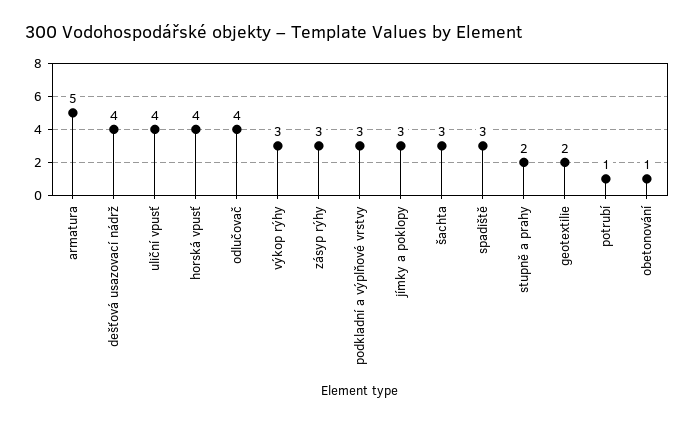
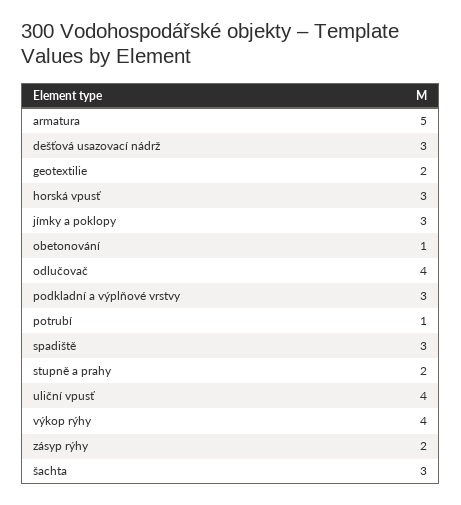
dešťová usazovací nádrž: 4 -> 3
horská vpusť: 4 -> 3
výkop rýhy: 3 -> 4
zásyp rýhy: 3 -> 2

